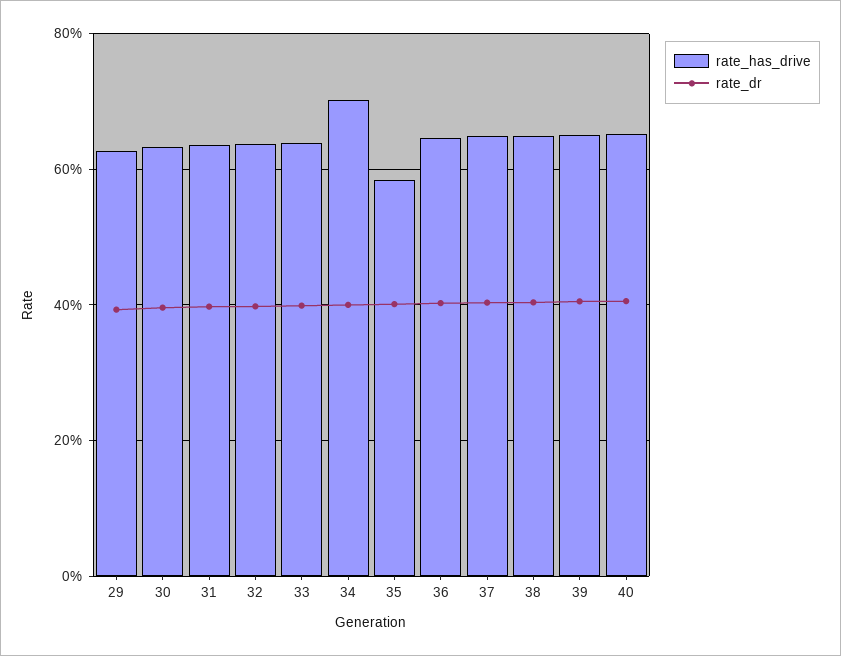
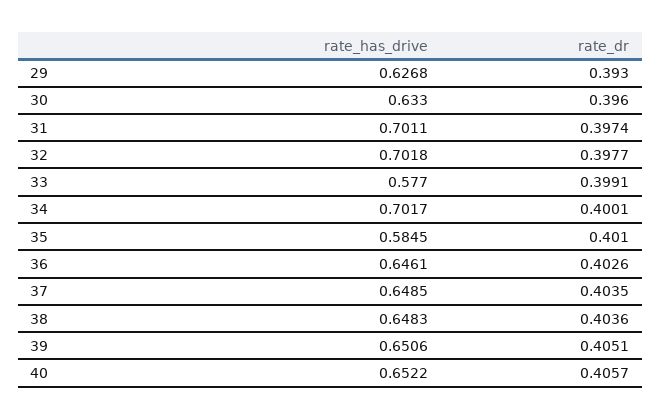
rate_has_drive, 31: 0.64 -> 0.7011
rate_has_drive, 32: 0.64 -> 0.7018
rate_has_drive, 33: 0.64 -> 0.577

